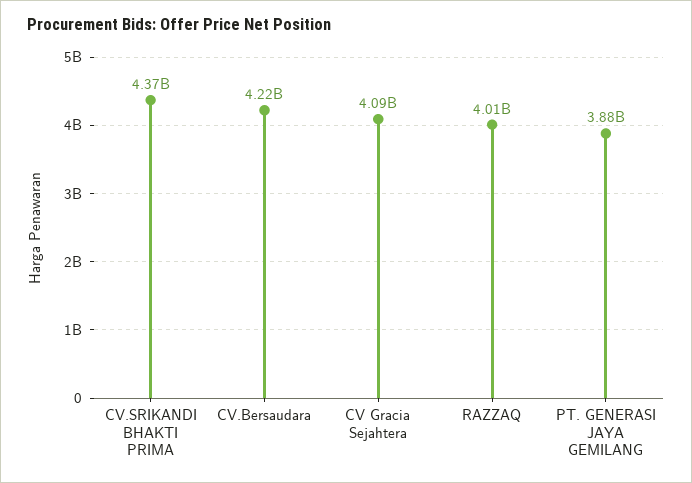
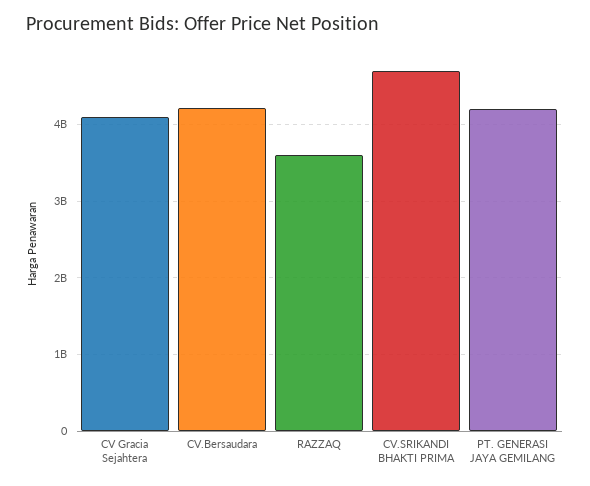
CV.SRIKANDI BHAKTI PRIMA: 4370000000 -> 4700000000
RAZZAQ: 4010000000 -> 3600000000
PT. GENERASI JAYA GEMILANG: 3880000000 -> 4200000000

